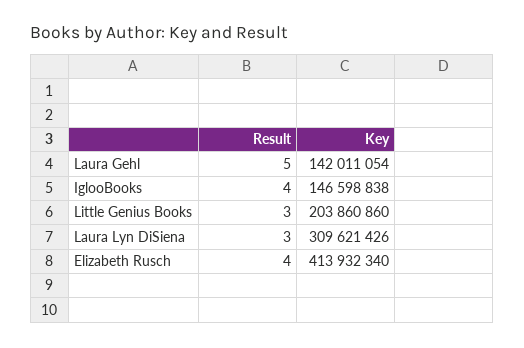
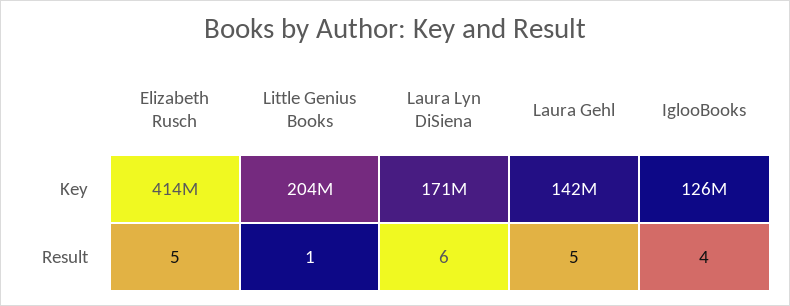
Key, IglooBooks: 146598838 -> 126000000
Result, Little Genius Books: 3 -> 1
Result, Laura Lyn DiSiena: 3 -> 6
Key, Laura Lyn DiSiena: 309621426 -> 171000000
Result, Elizabeth Rusch: 4 -> 5

